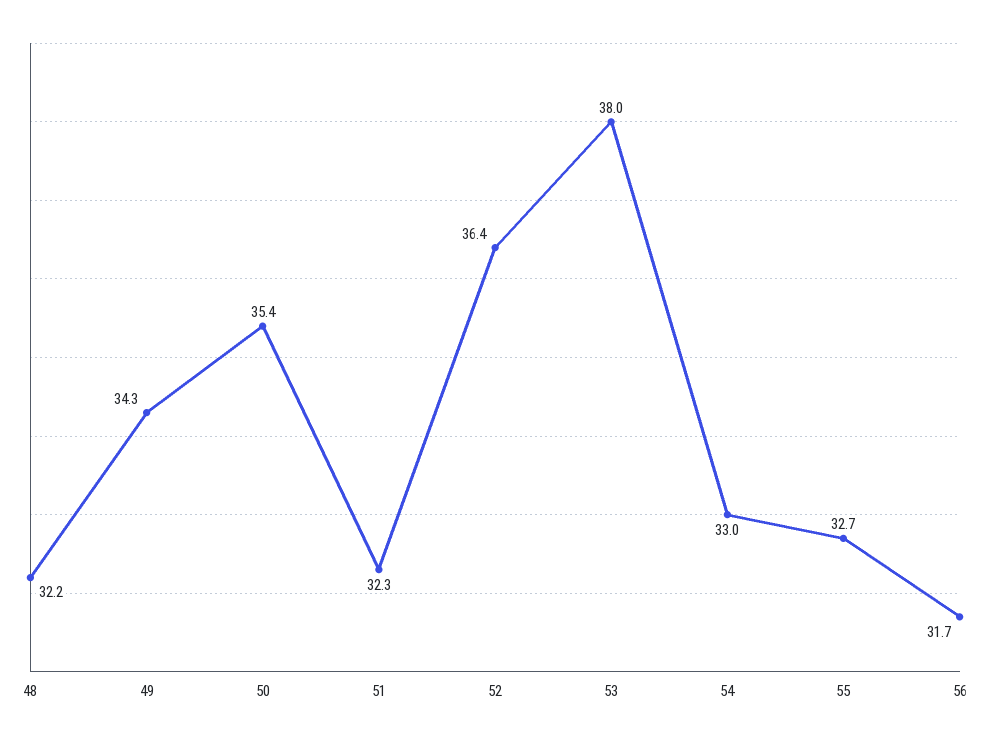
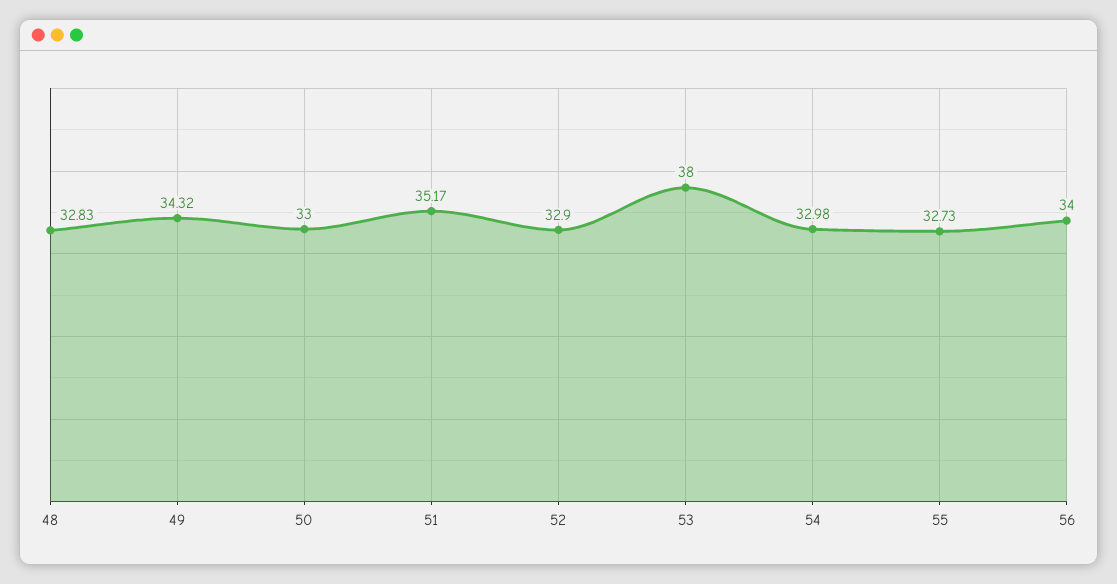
48: 32.2 -> 32.83
50: 35.4 -> 33
51: 32.3 -> 35.17
52: 36.4 -> 32.9
56: 31.7 -> 34

